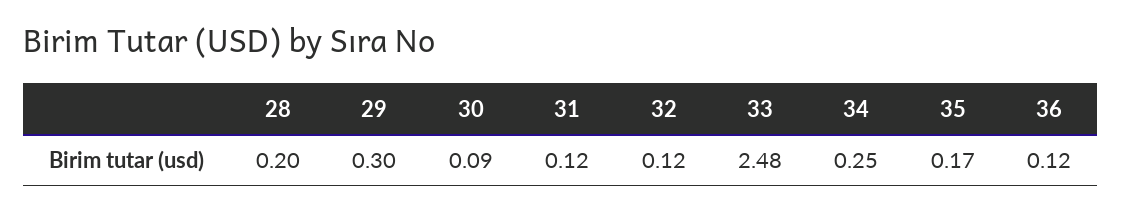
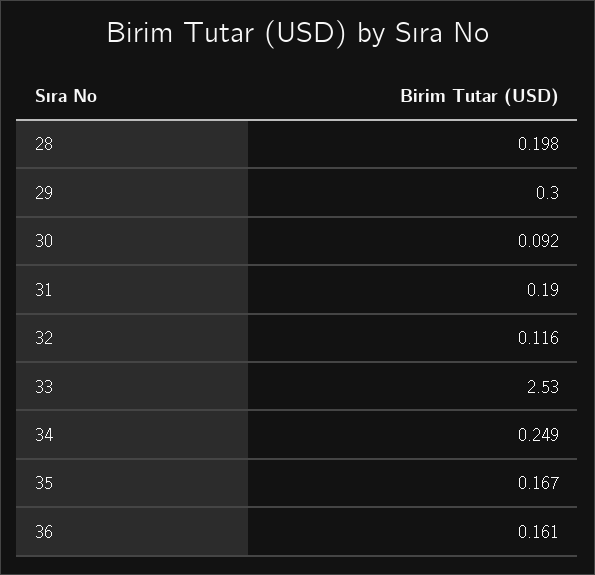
31: 0.12 -> 0.19
33: 2.48 -> 2.53
36: 0.12 -> 0.161

